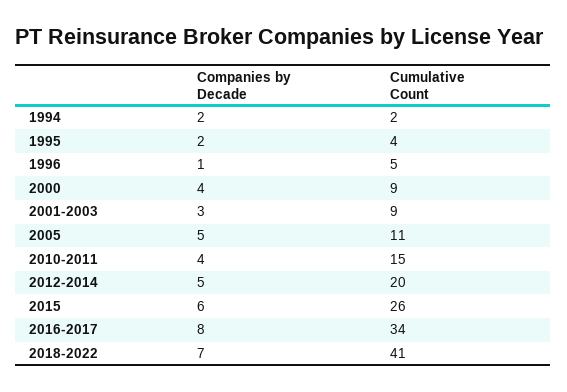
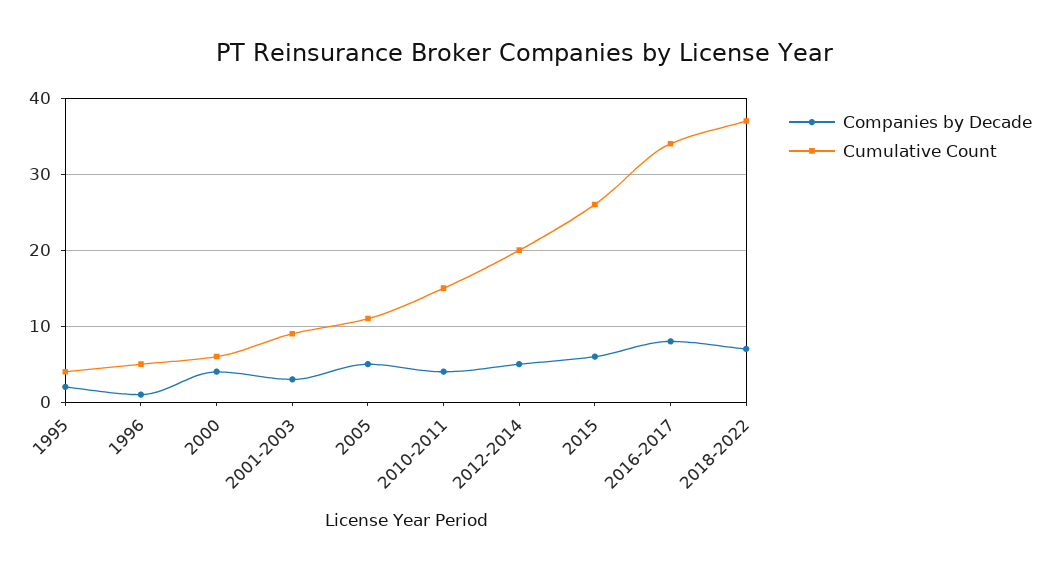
Companies by Decade, 1994: 2 -> none
Cumulative Count, 1994: 2 -> none
Cumulative Count, 2000: 9 -> 6
Cumulative Count, 2018-2022: 41 -> 37

